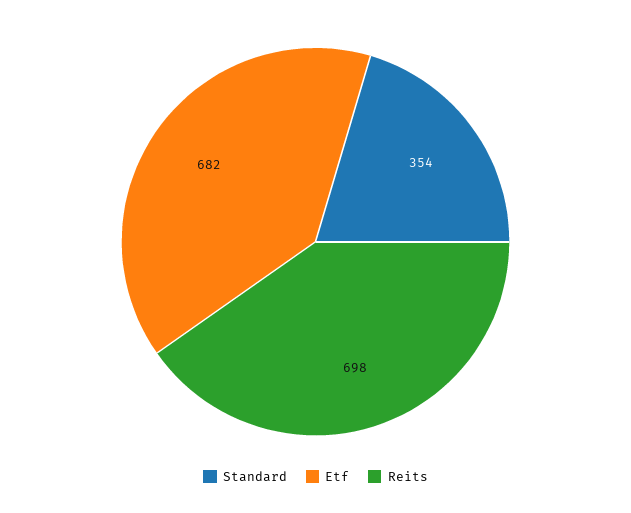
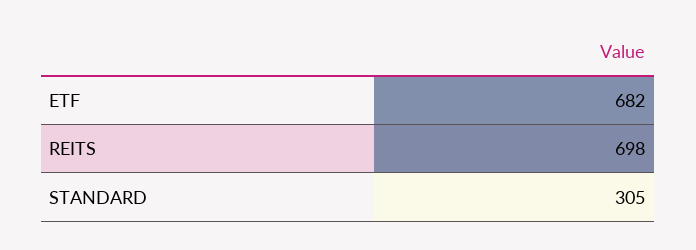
Standard: 354 -> 305

